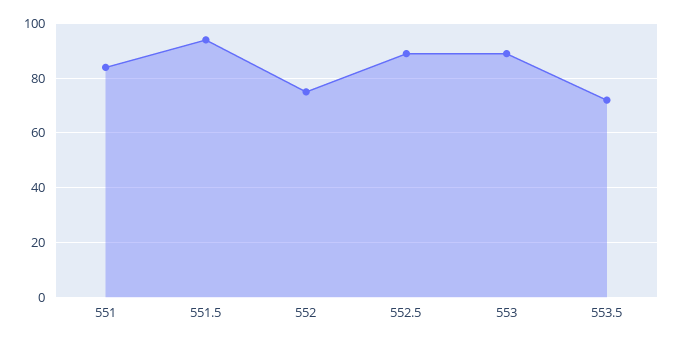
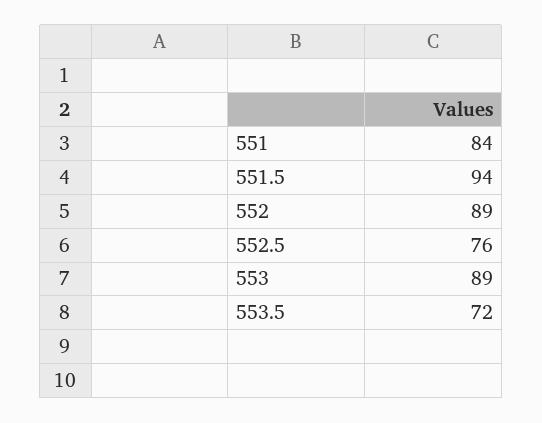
552: 75 -> 89
552.5: 90 -> 76

